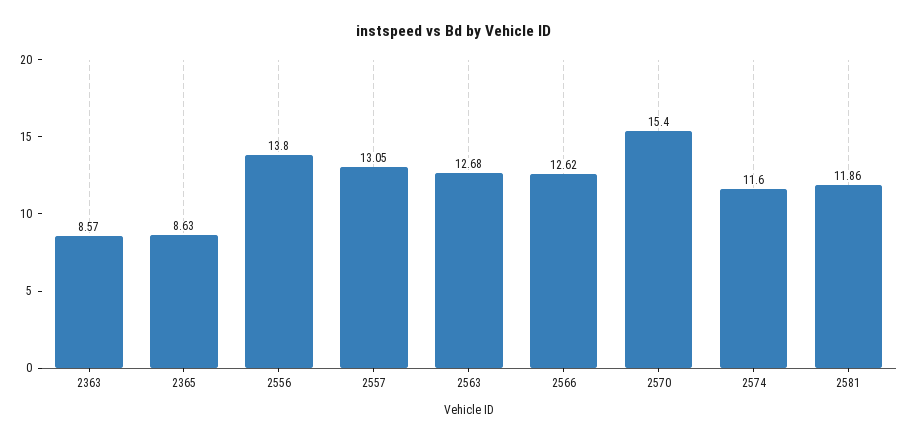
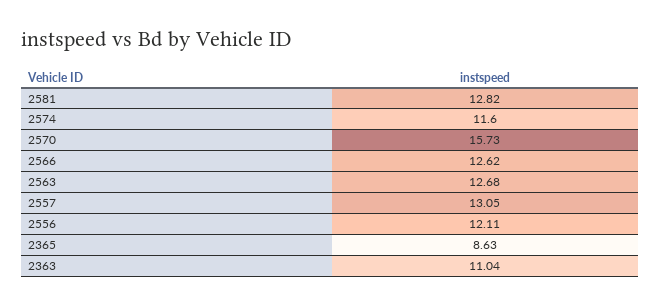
2363: 8.57 -> 11.04
2556: 13.8 -> 12.11
2570: 15.4 -> 15.73
2581: 11.86 -> 12.82

